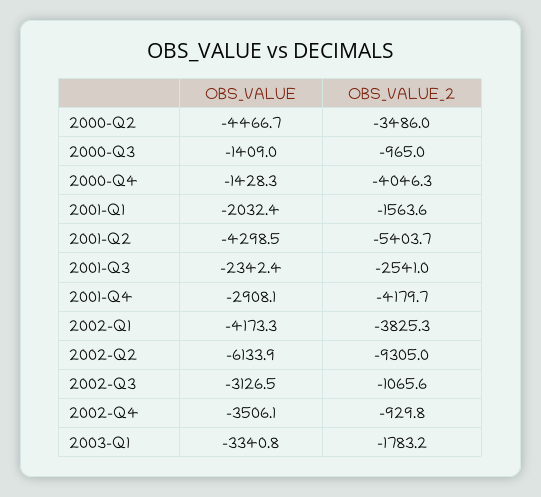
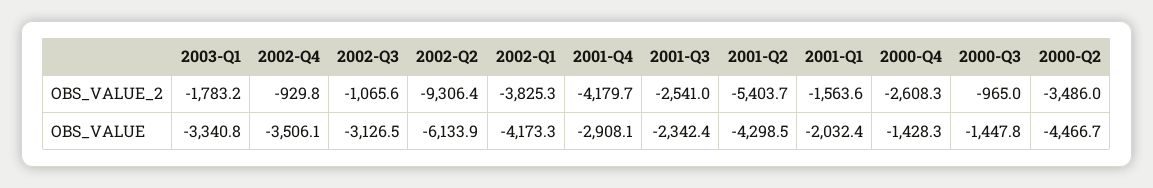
OBS_VALUE, 2000-Q3: -1409 -> -1447.8
OBS_VALUE_2, 2000-Q4: -4046.3 -> -2608.3
OBS_VALUE_2, 2002-Q2: -9305 -> -9306.4

